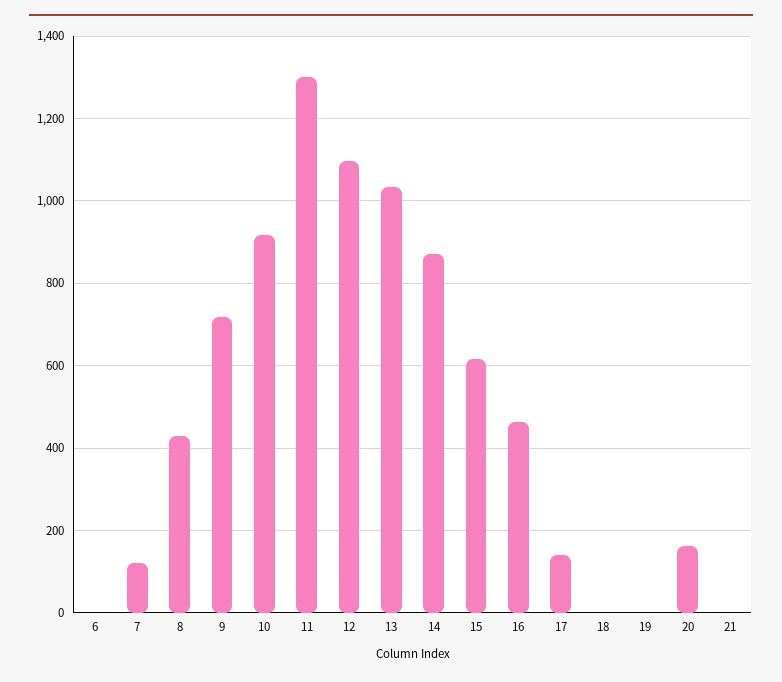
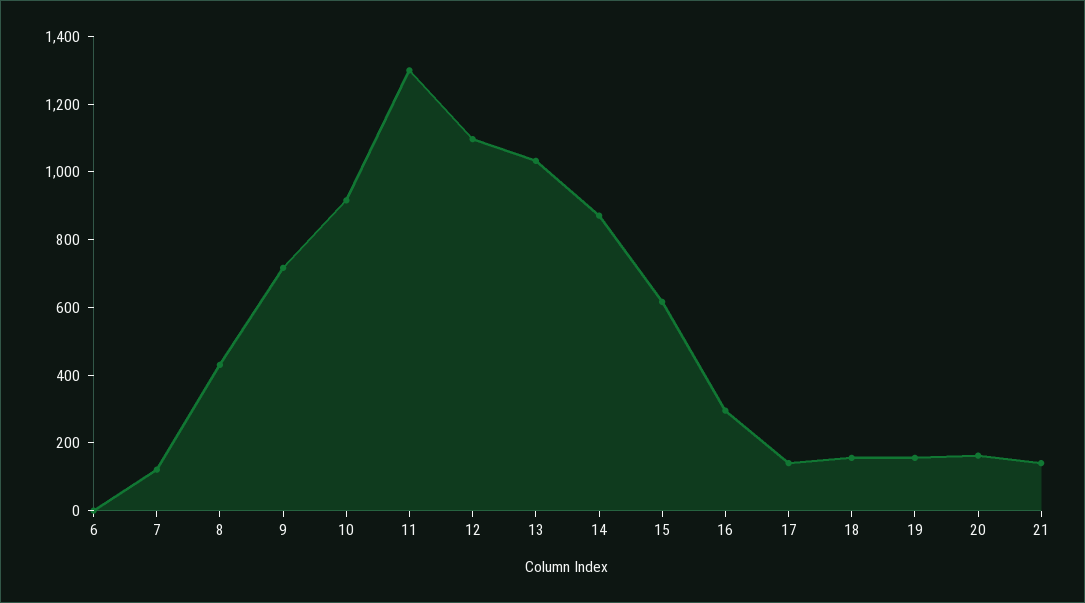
16: 460 -> 300
18: 0 -> 150
19: 0 -> 150
21: 0 -> 150

